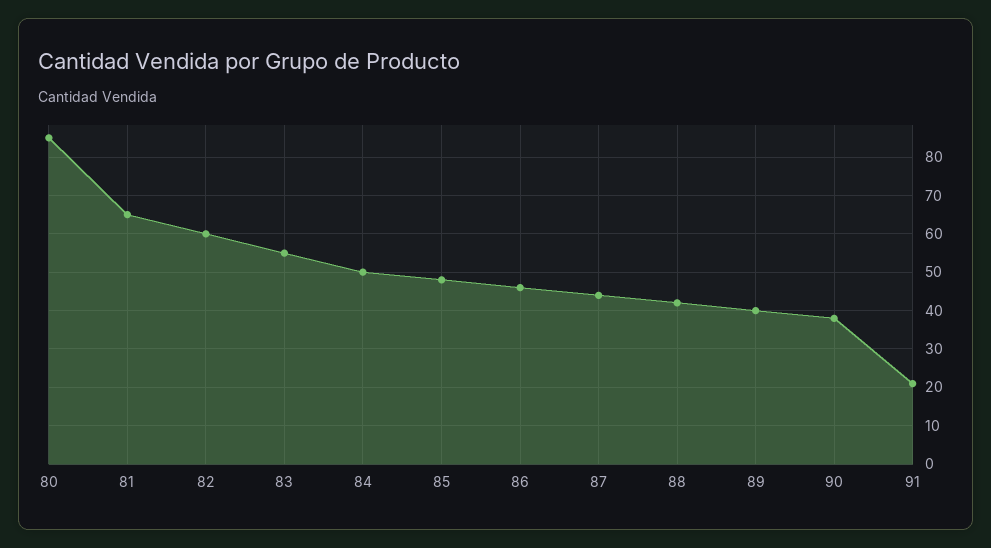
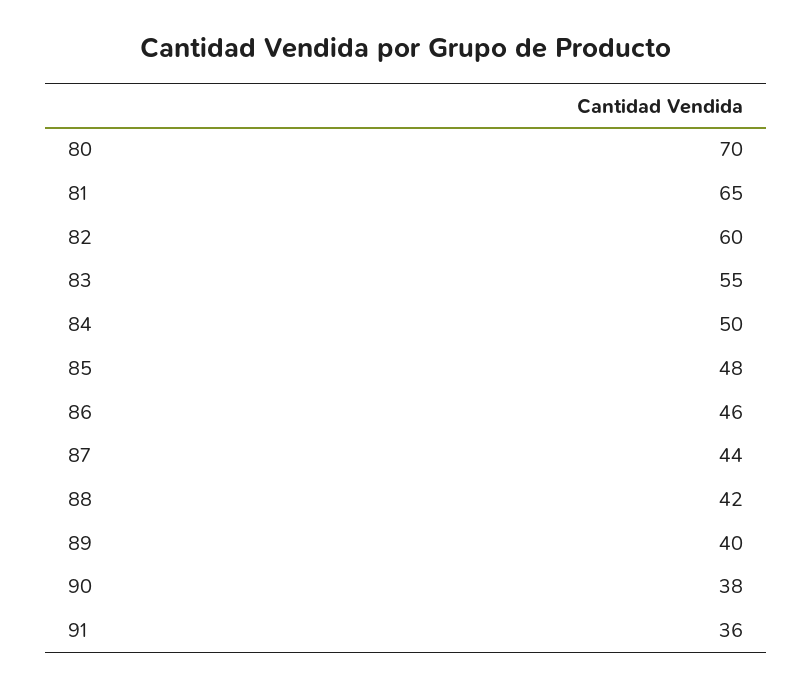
80: 85 -> 70
91: 20 -> 36

